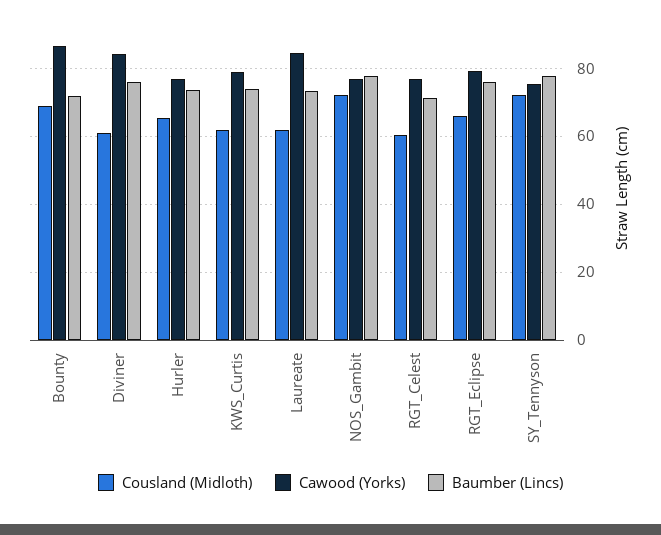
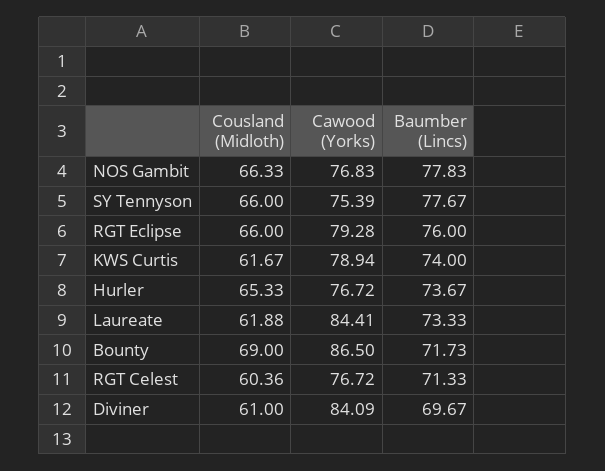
Baumber (Lincs), Diviner: 76 -> 69.67
Cousland (Midloth), NOS_Gambit: 72 -> 66.33
Cousland (Midloth), SY_Tennyson: 72 -> 66

